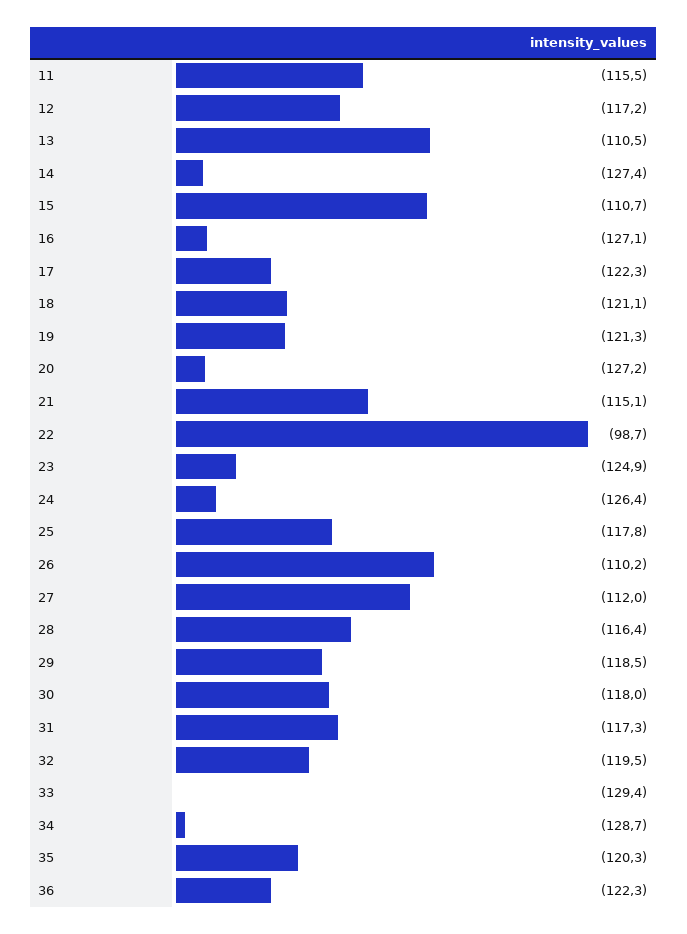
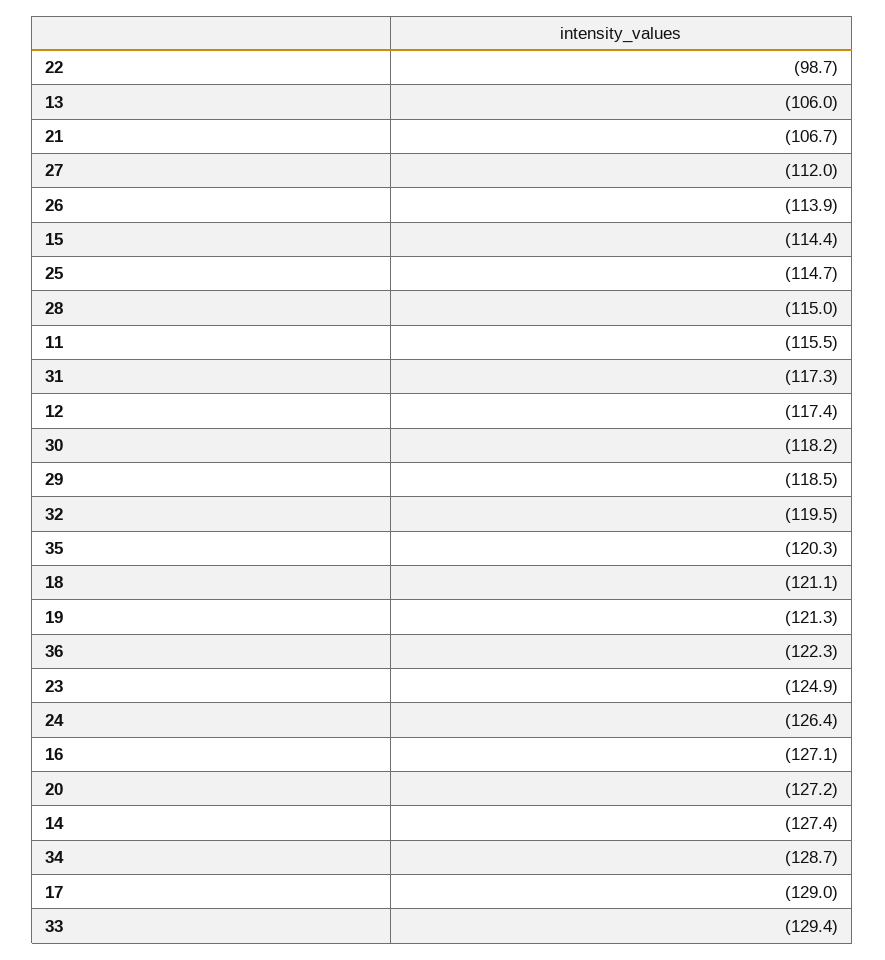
12: -117.2 -> -117.4
13: -110.5 -> -106
15: -110.7 -> -114.4
17: -122.3 -> -129
21: -115.1 -> -106.7
25: -117.8 -> -114.7
26: -110.2 -> -113.9
28: -116.4 -> -115
30: -118 -> -118.2

